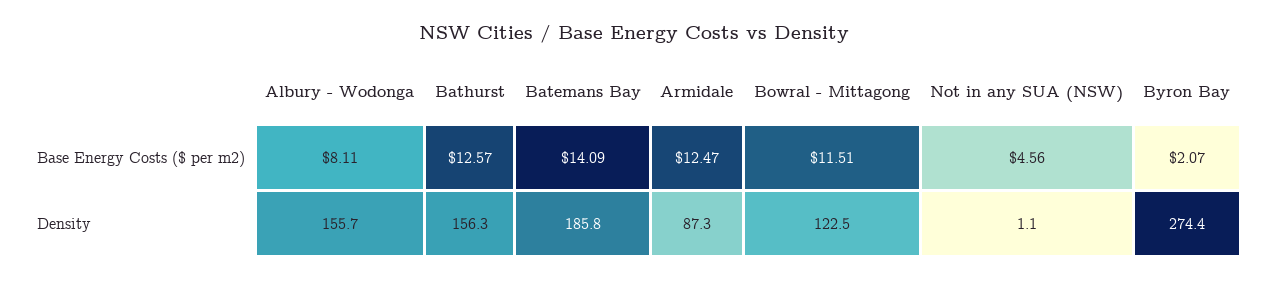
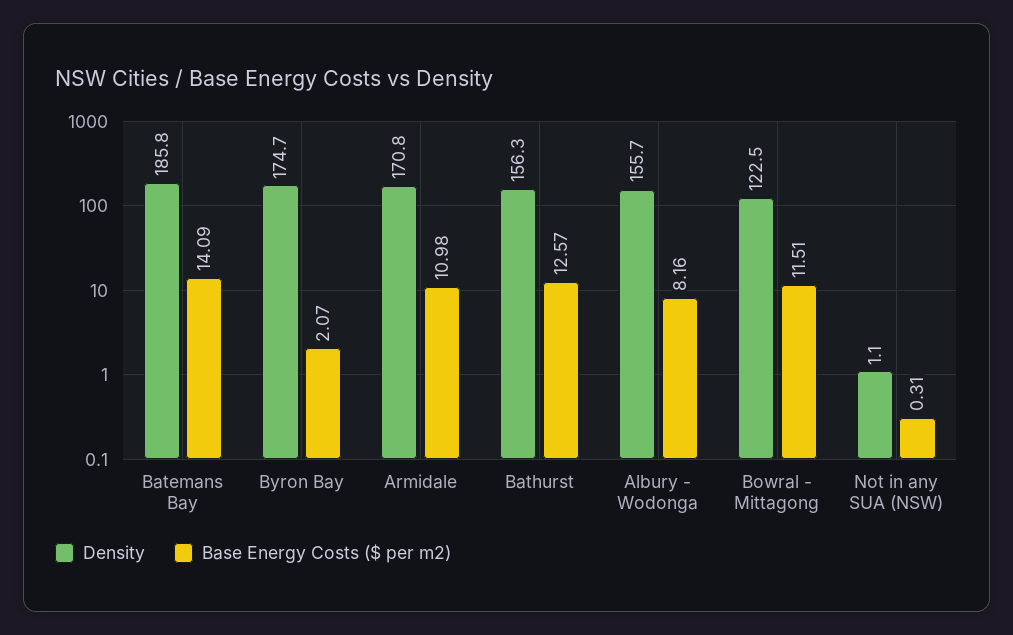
Base Energy Costs ($ per m2), Albury - Wodonga: 8.11 -> 8.16
Base Energy Costs ($ per m2), Armidale: 12.47 -> 10.98
Base Energy Costs ($ per m2), Not in any SUA (NSW): 4.56 -> 0.31
Density, Armidale: 87.3 -> 170.8
Density, Byron Bay: 274.4 -> 174.7

